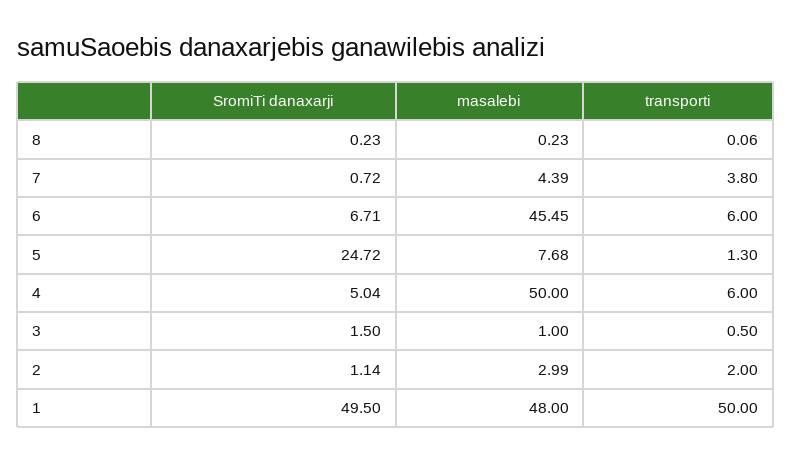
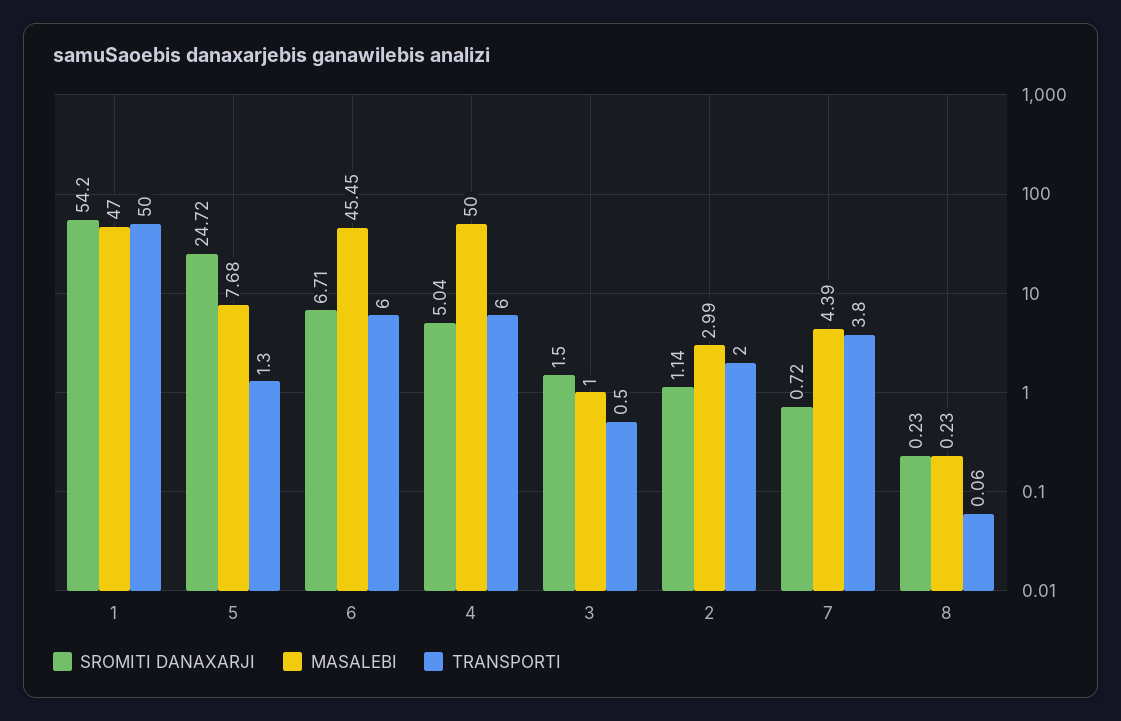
SromiTi danaxarji, 1: 49.5 -> 54.2
masalebi, 1: 48 -> 47

